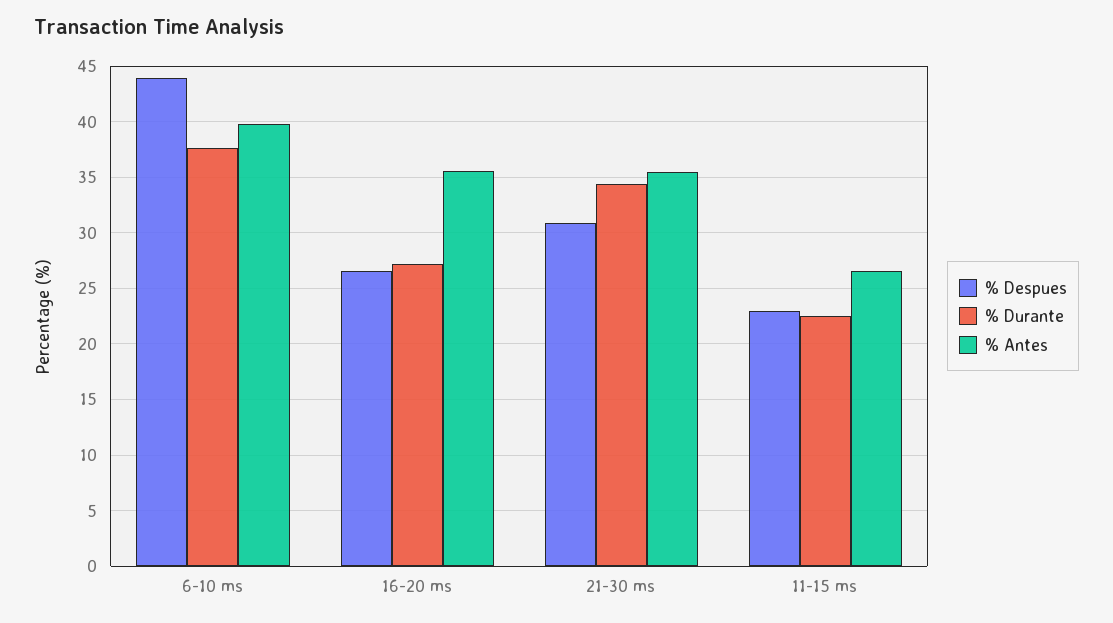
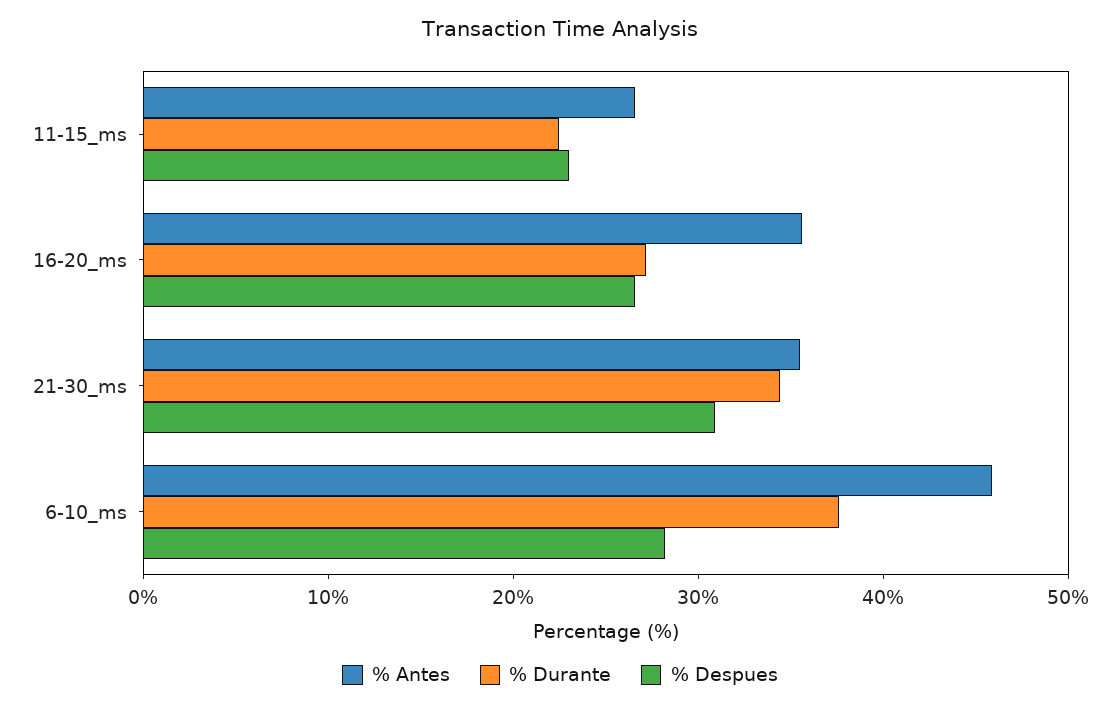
% Despues, 6-10 ms: 44 -> 28
% Antes, 6-10 ms: 40 -> 46

